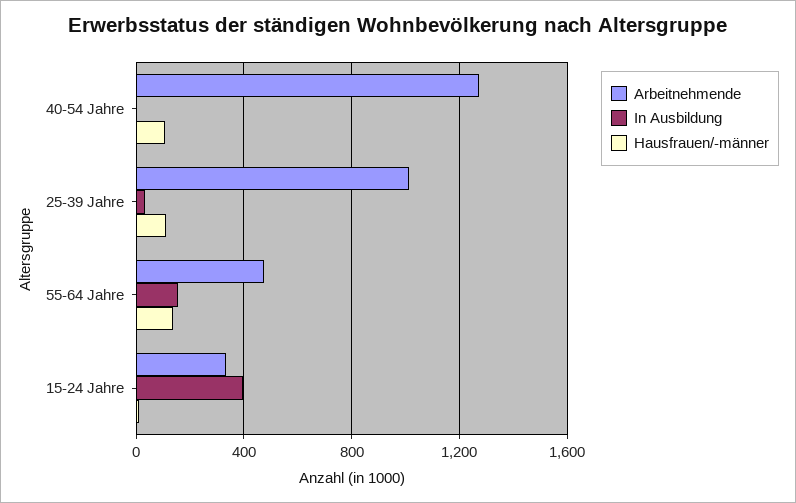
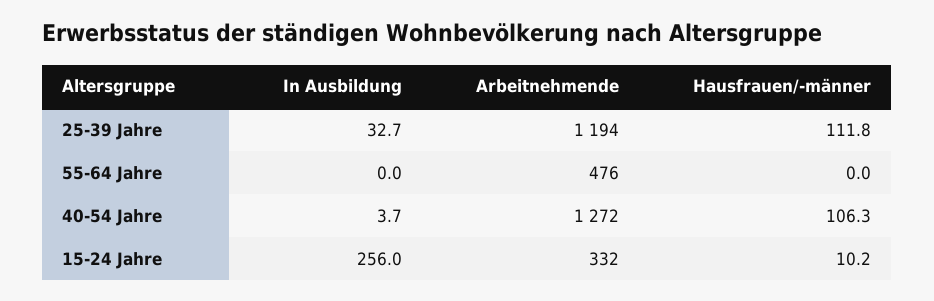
Arbeitnehmende, 25-39 Jahre: 1000 -> 1194
In Ausbildung, 55-64 Jahre: 150 -> 0
Hausfrauen/-männer, 55-64 Jahre: 150 -> 0
In Ausbildung, 15-24 Jahre: 400 -> 256

